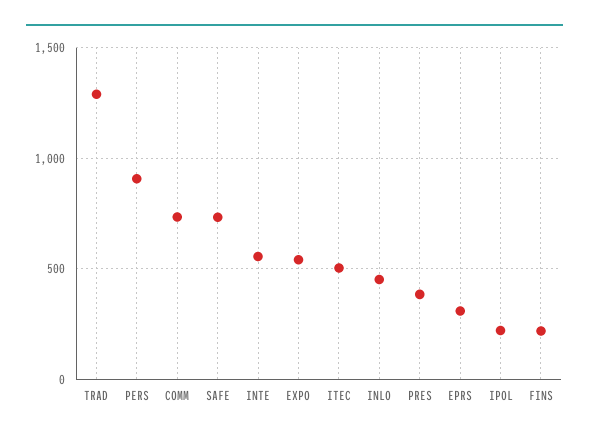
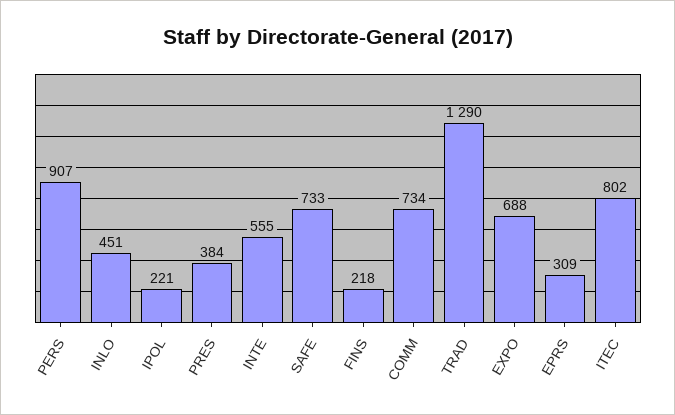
EXPO: 550 -> 688
ITEC: 500 -> 802

